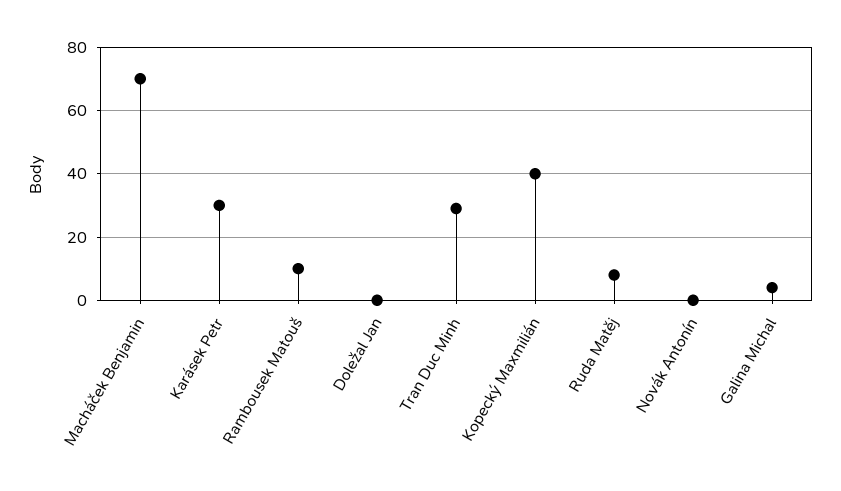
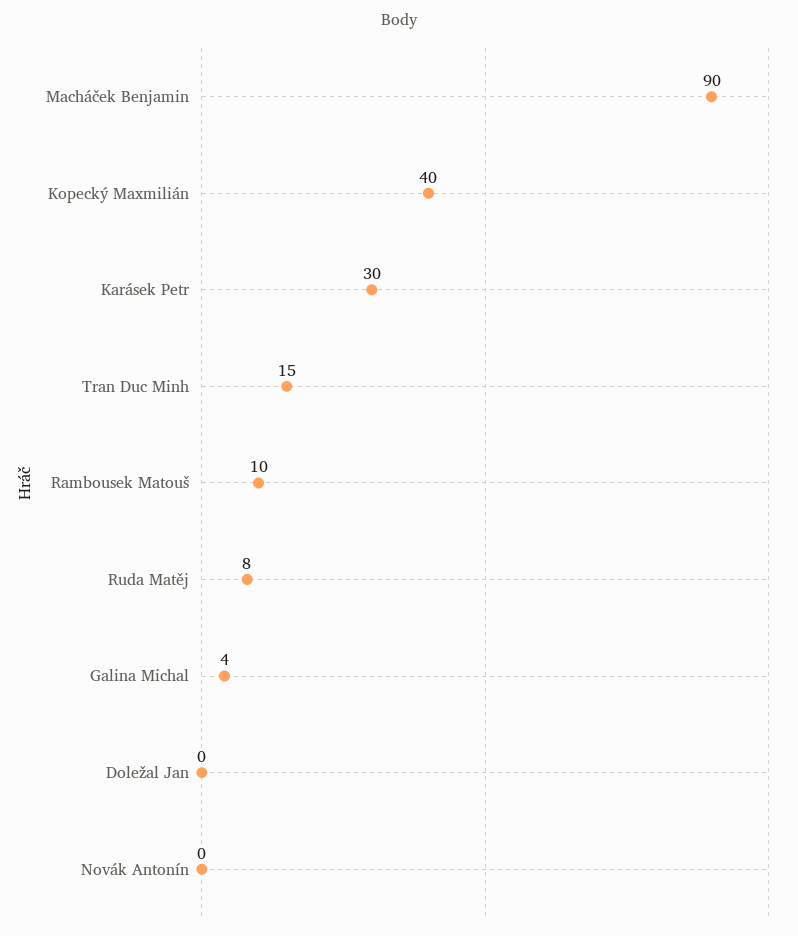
Macháček Benjamin: 70 -> 90
Tran Duc Minh: 30 -> 15

